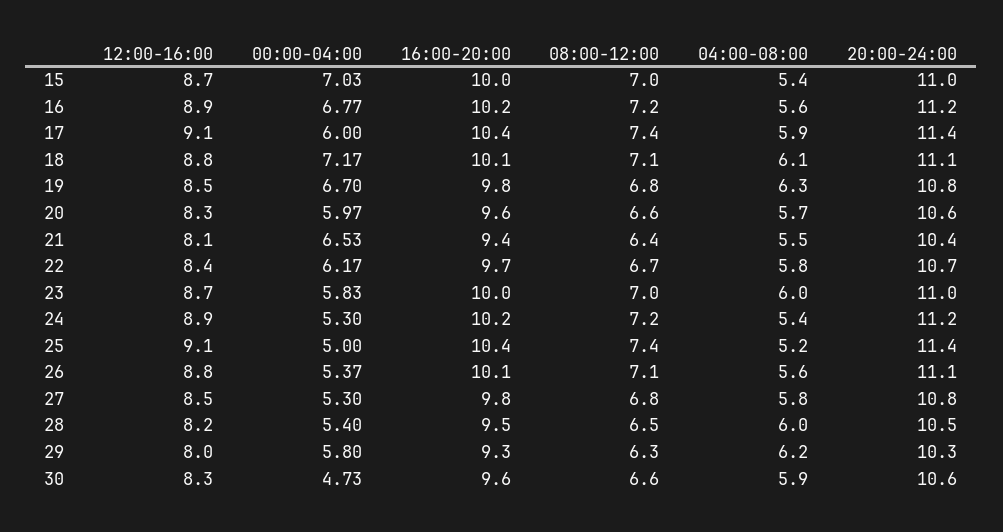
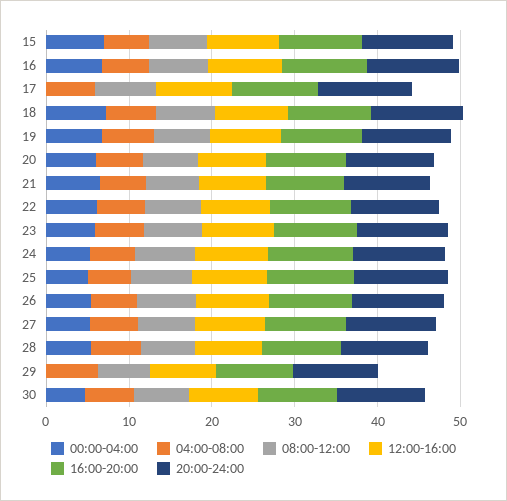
00:00-04:00, 17: 6 -> 0
00:00-04:00, 29: 5.8 -> 0

